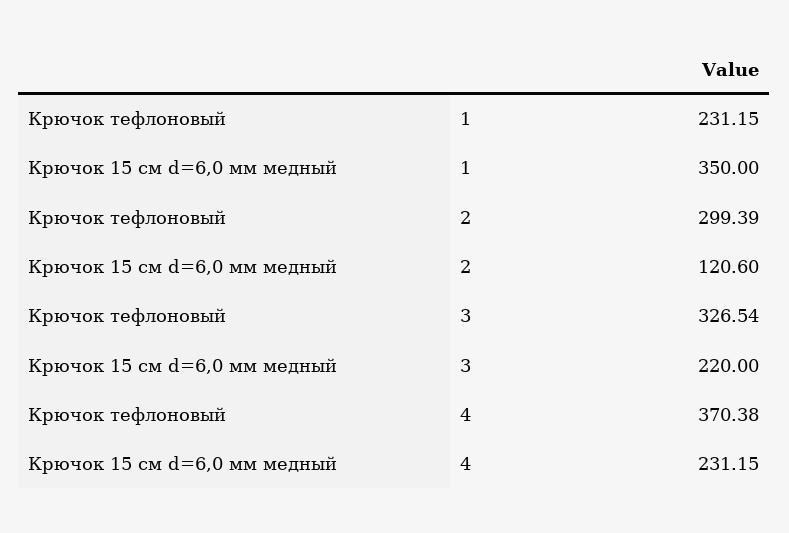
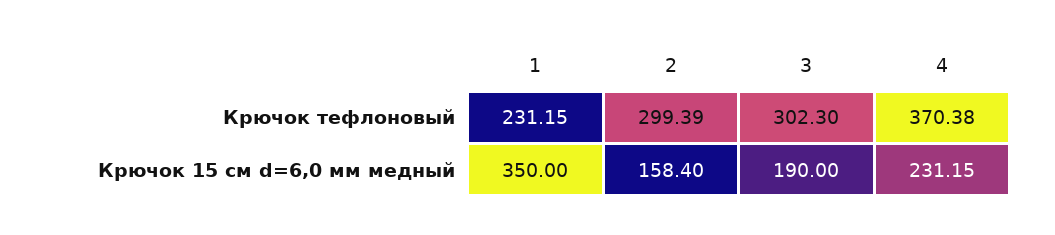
Крючок 15 см d=6,0 мм медный, 2: 120.6 -> 158.4
Крючок тефлоновый, 3: 326.54 -> 302.3
Крючок 15 см d=6,0 мм медный, 3: 220 -> 190

